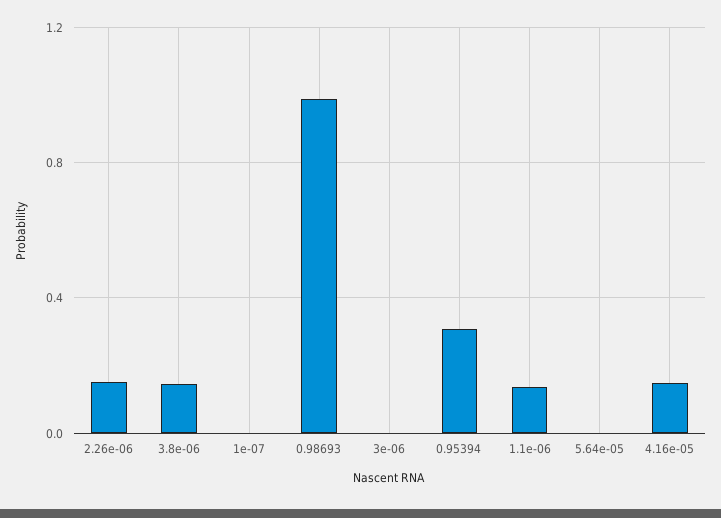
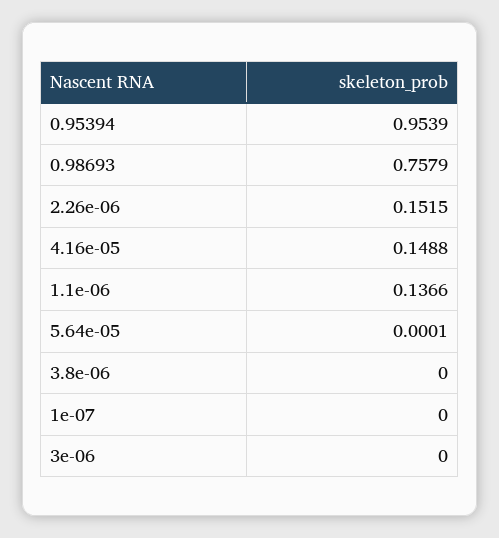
3.8e-06: 0.15 -> 0
0.98693: 1 -> 0.7579
0.95394: 0.3 -> 0.9539

